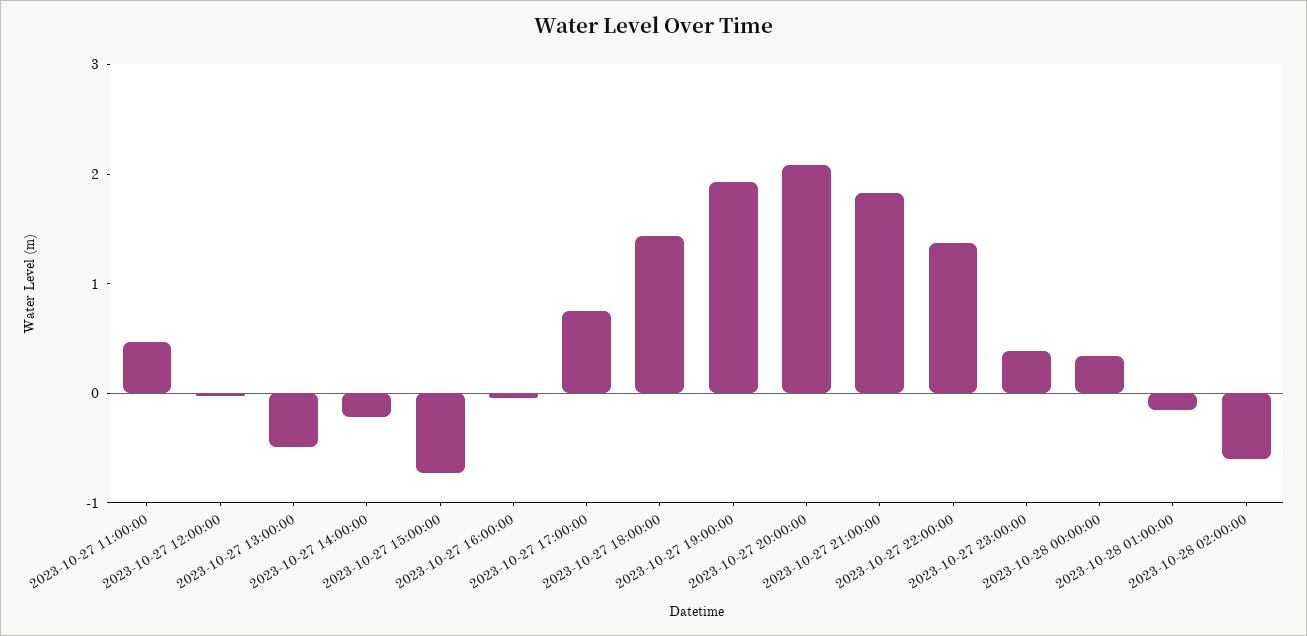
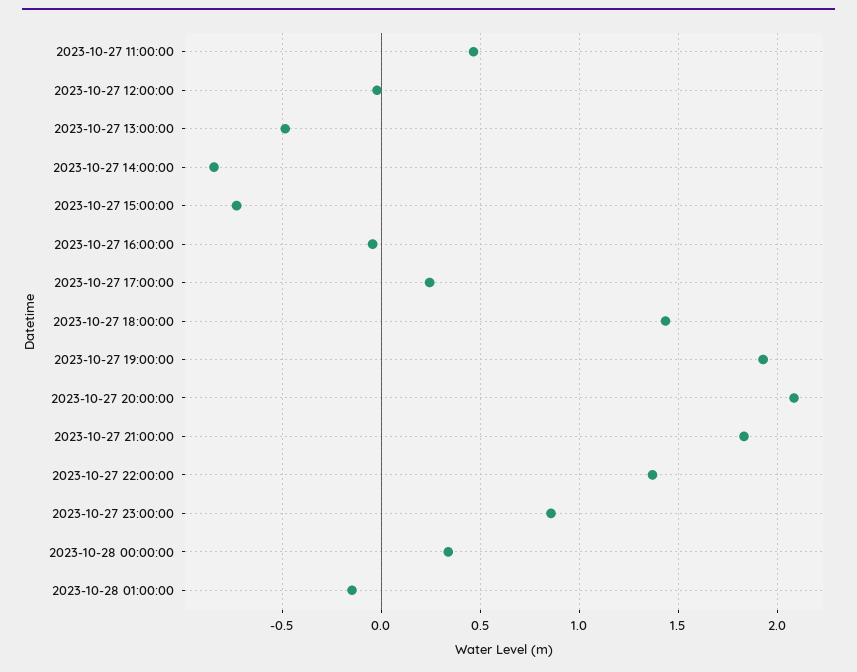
2023-10-27 14:00:00: -0.2 -> -0.85
2023-10-27 17:00:00: 0.8 -> 0.25
2023-10-27 23:00:00: 0.4 -> 0.85
2023-10-28 02:00:00: -0.6 -> none

